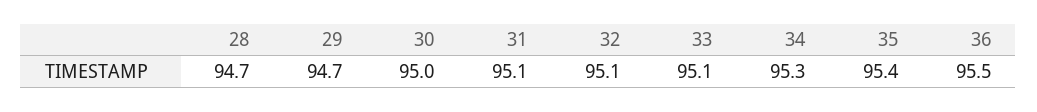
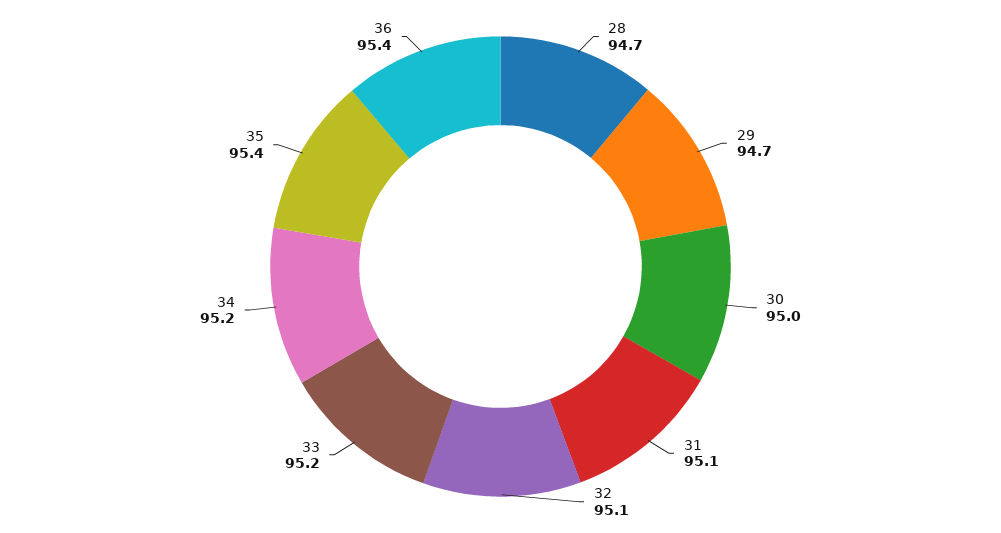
33: 95.1 -> 95.2
34: 95.3 -> 95.2
36: 95.5 -> 95.4

